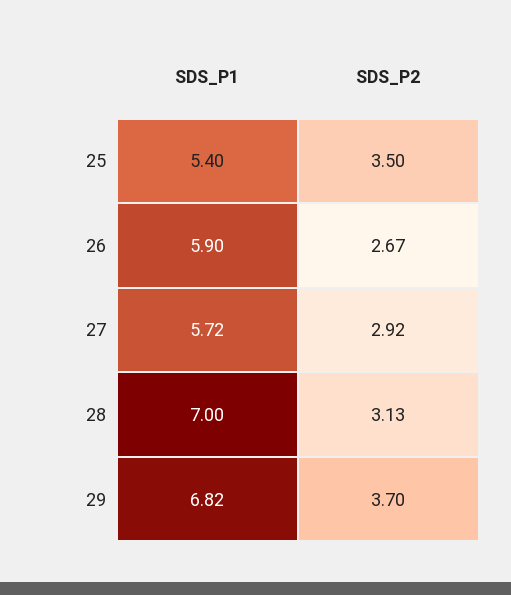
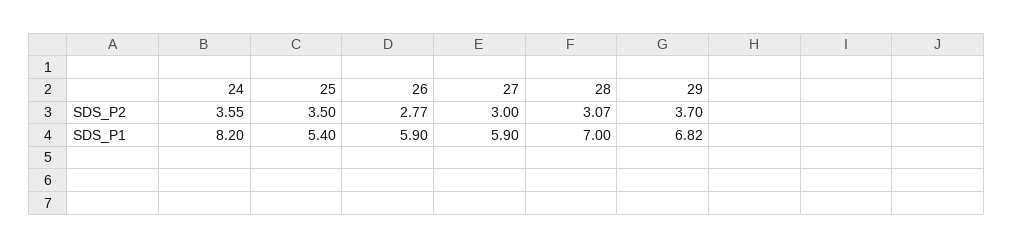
SDS_P2, 26: 2.67 -> 2.77
SDS_P1, 27: 5.72 -> 5.9
SDS_P2, 27: 2.92 -> 3
SDS_P2, 28: 3.13 -> 3.07
SDS_P2, 24: none -> 3.55
SDS_P1, 24: none -> 8.2

